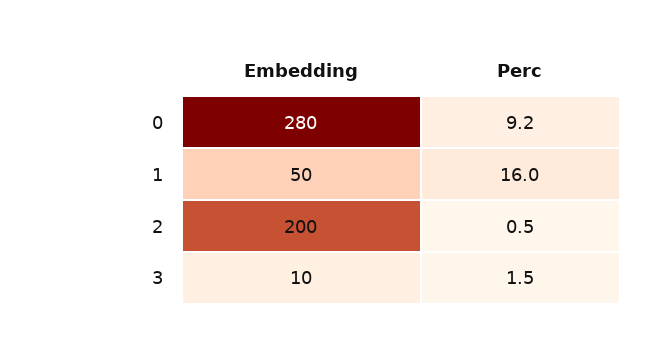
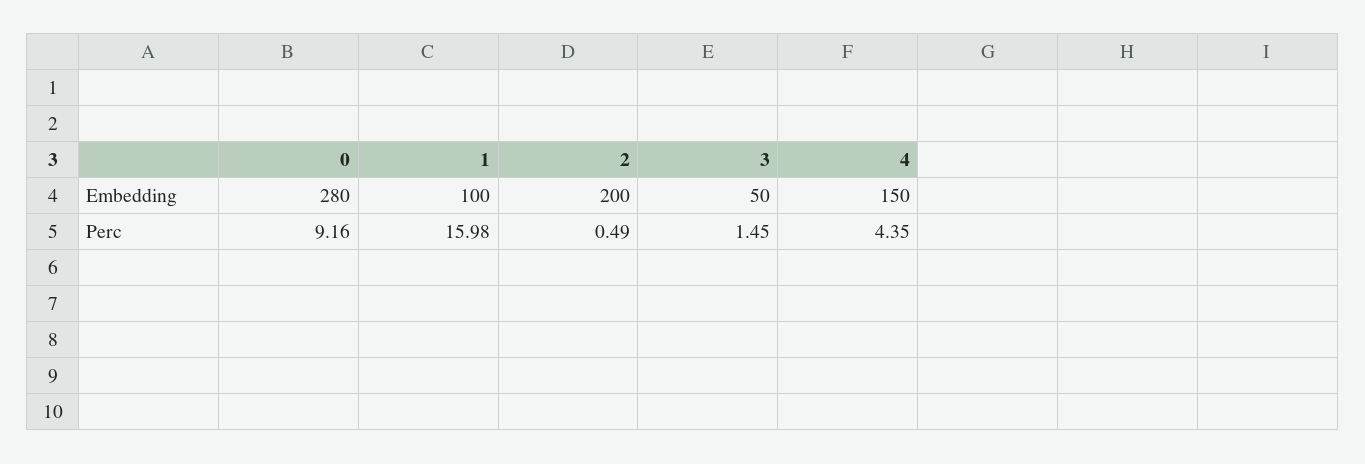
Embedding, 1: 50 -> 100
Embedding, 3: 10 -> 50
Embedding, 4: none -> 150
Perc, 4: none -> 4.35

